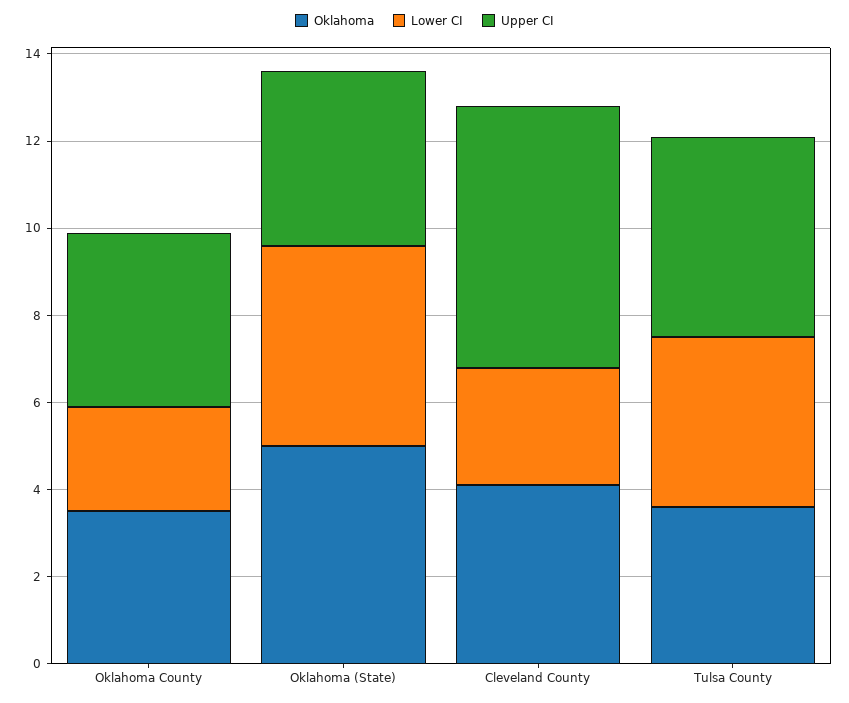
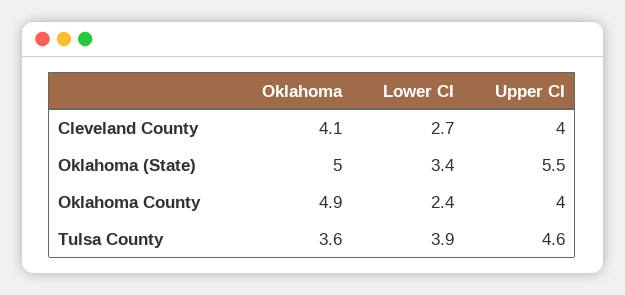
Oklahoma, Oklahoma County: 3.5 -> 4.9
Lower CI, Oklahoma (State): 4.5 -> 3.4
Upper CI, Oklahoma (State): 4 -> 5.5
Upper CI, Cleveland County: 6 -> 4

